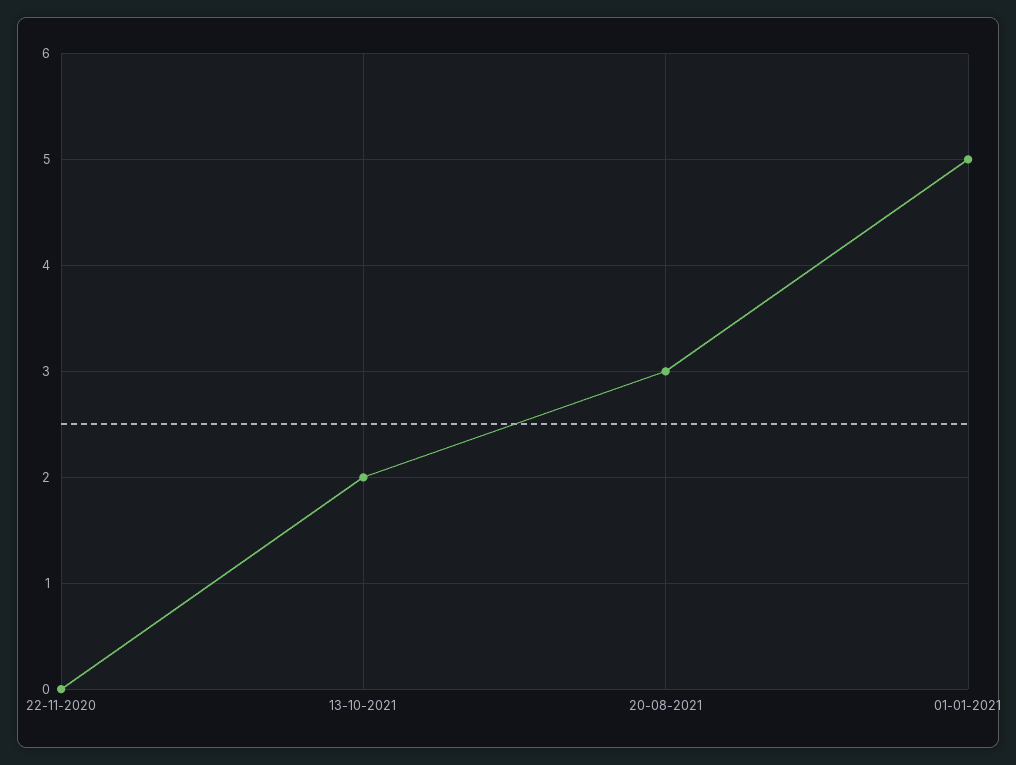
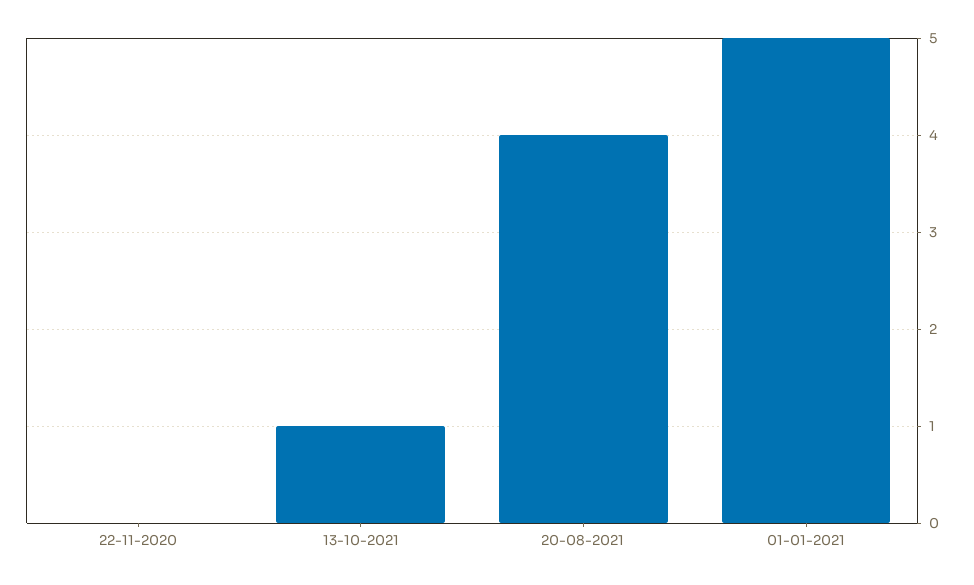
13-10-2021: 2 -> 1
20-08-2021: 3 -> 4

